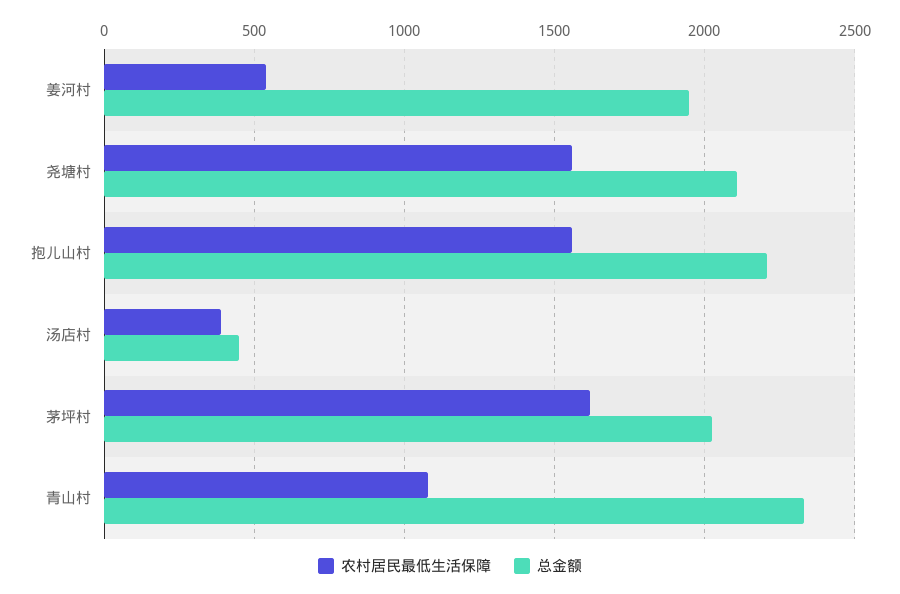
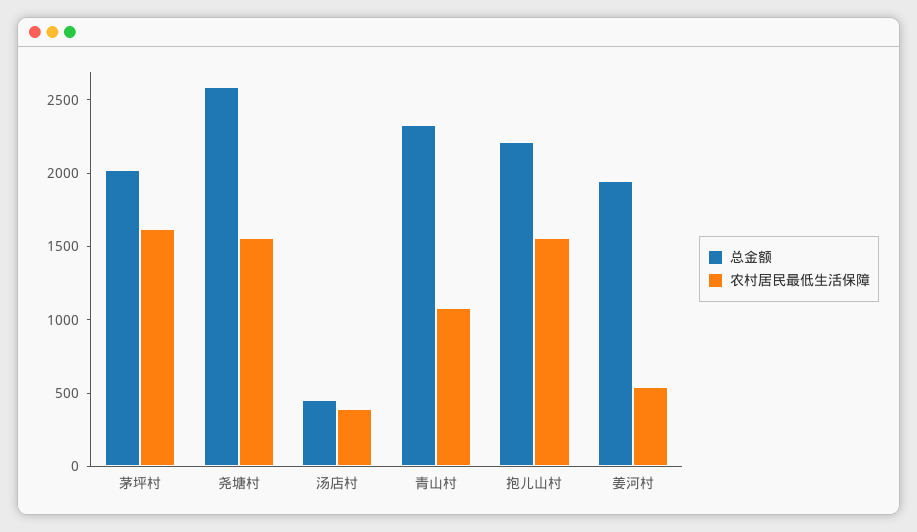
总金额, 尧塘村: 2100 -> 2600

